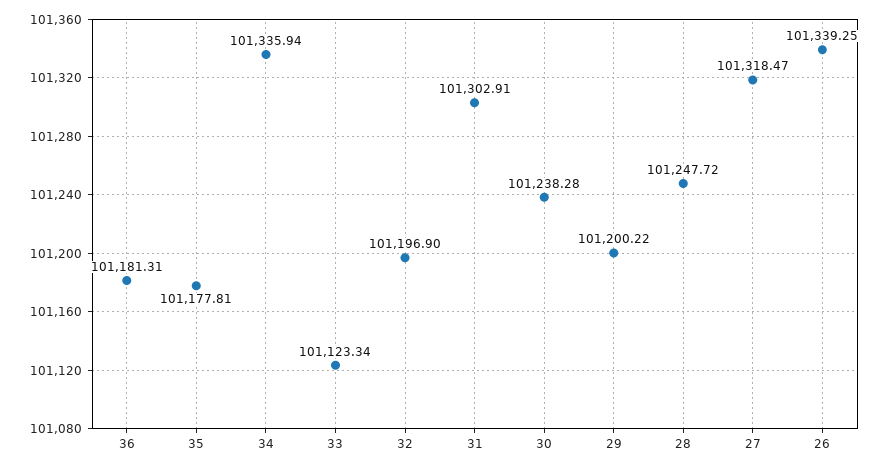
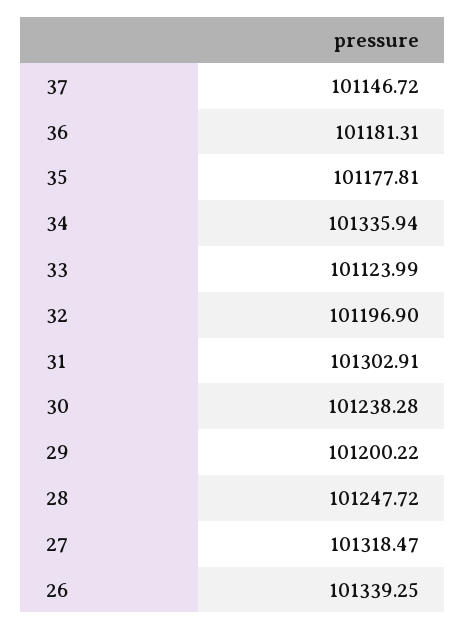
33: 101123.34 -> 101123.99
37: none -> 101146.72

